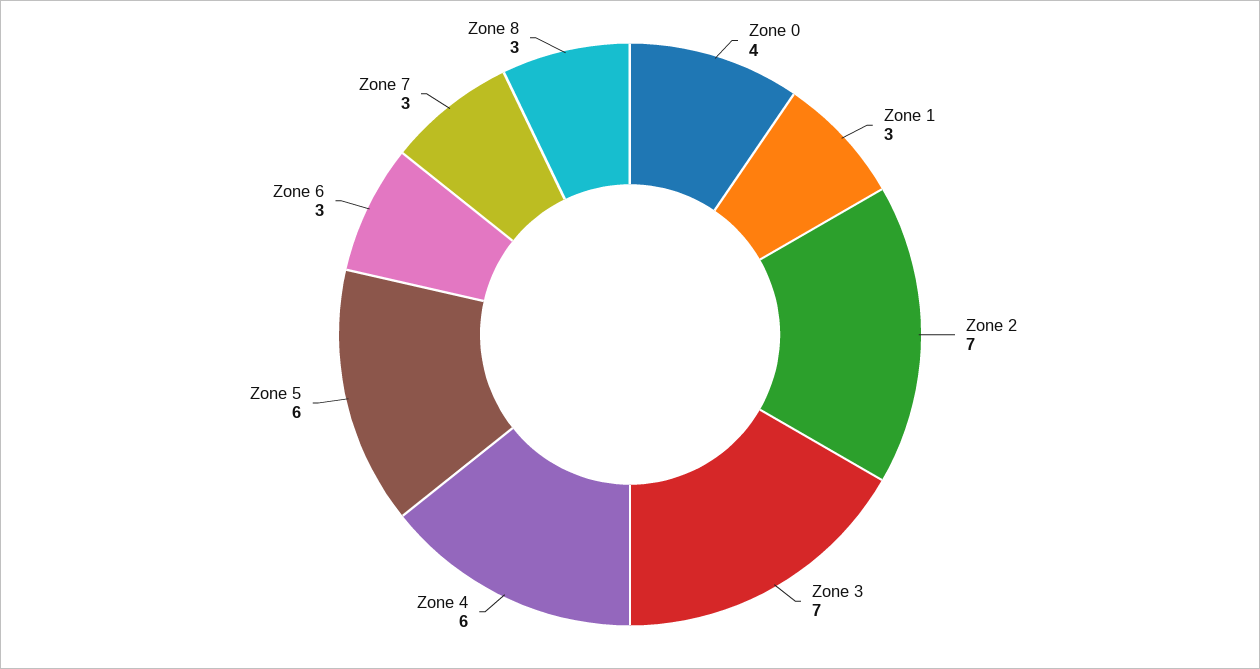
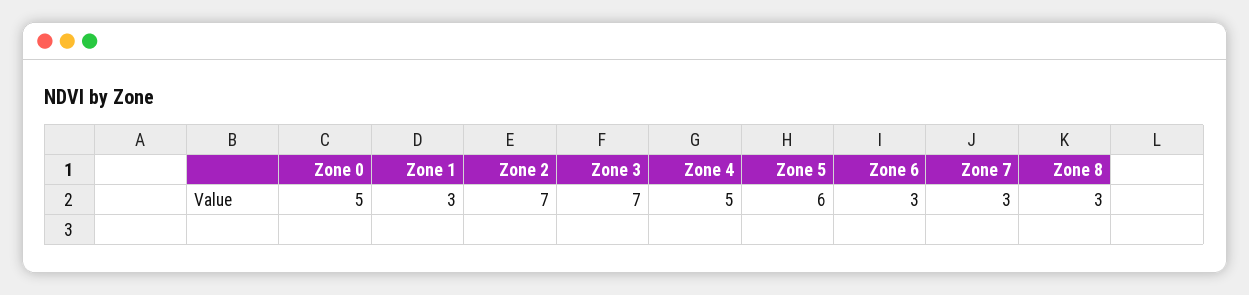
Zone 0: 4 -> 5
Zone 4: 6 -> 5

